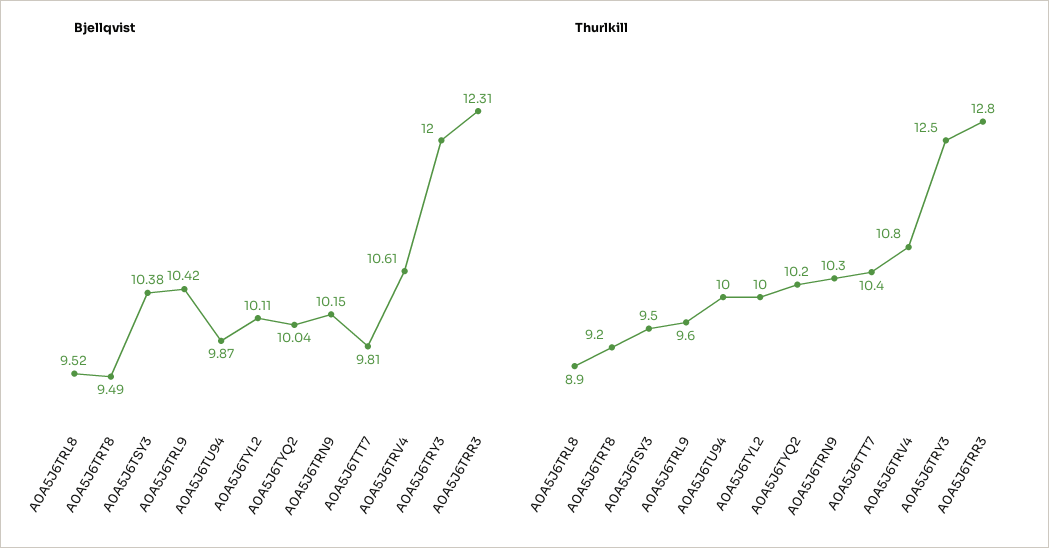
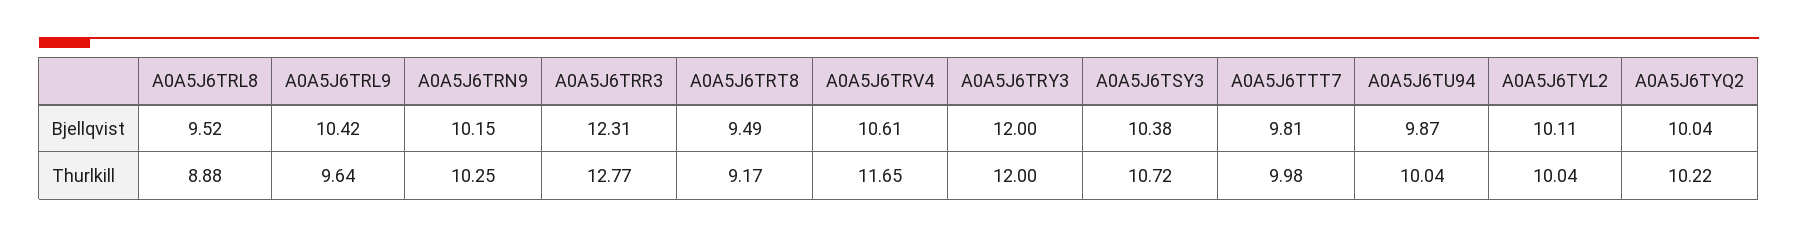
Thurlkill, A0A5J6TSY3: 9.5 -> 10.72
Thurlkill, A0A5J6TTT7: 10.4 -> 9.98
Thurlkill, A0A5J6TRV4: 10.8 -> 11.65
Thurlkill, A0A5J6TRY3: 12.5 -> 12

